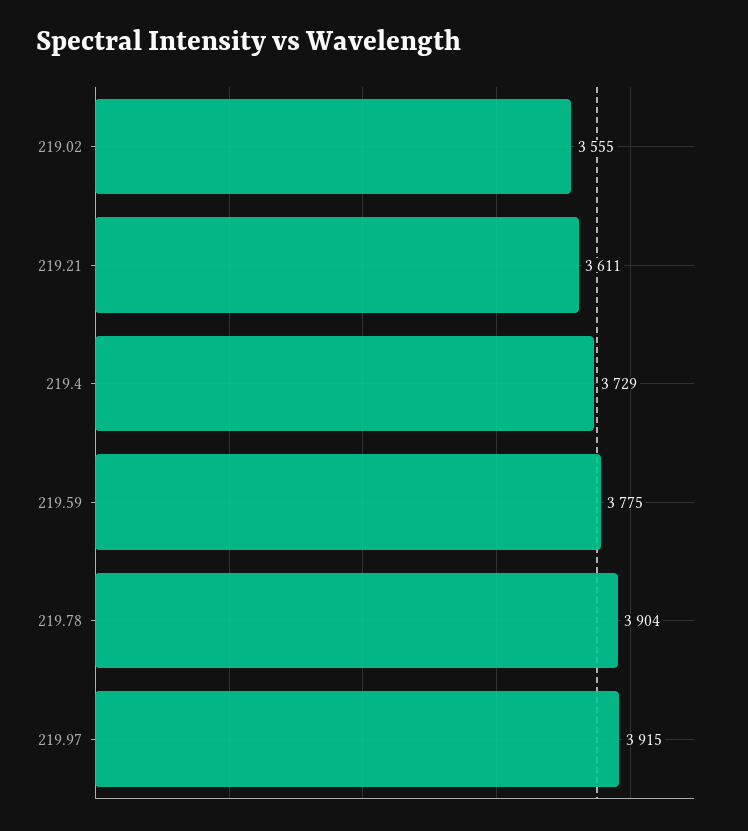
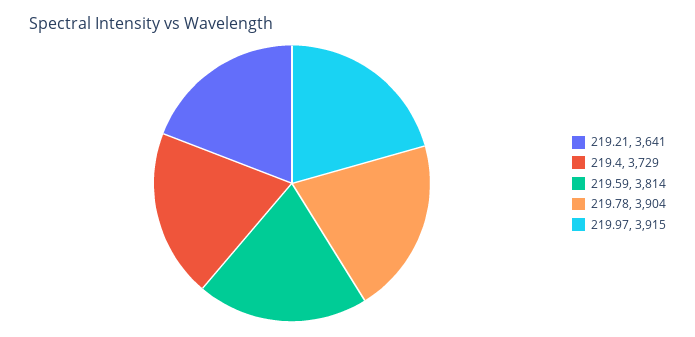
219.02: 3555 -> none
219.21: 3611 -> 3641
219.59: 3775 -> 3814

